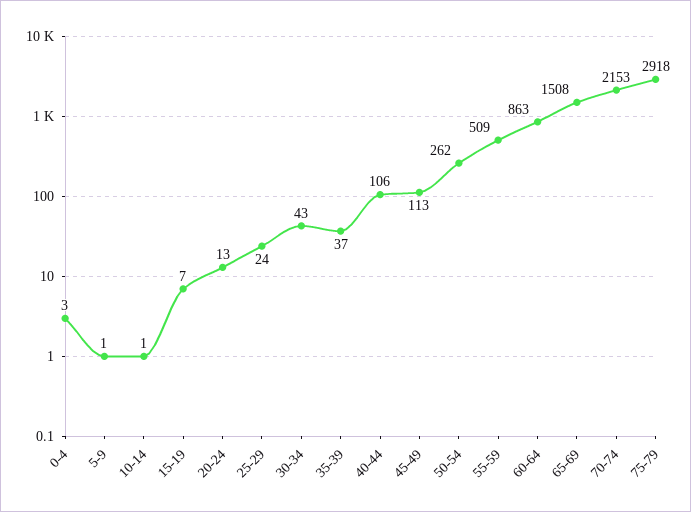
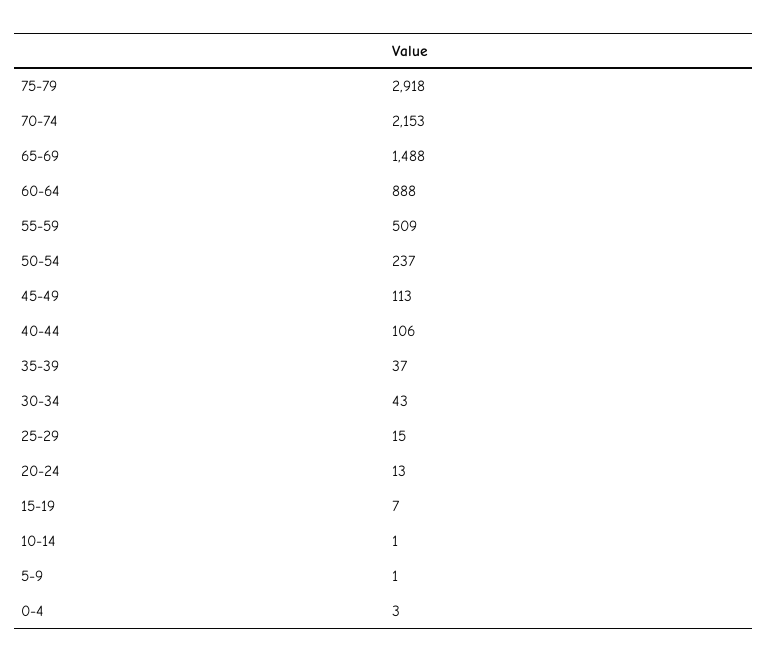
25-29: 24 -> 15
50-54: 262 -> 237
60-64: 863 -> 888
65-69: 1508 -> 1488

